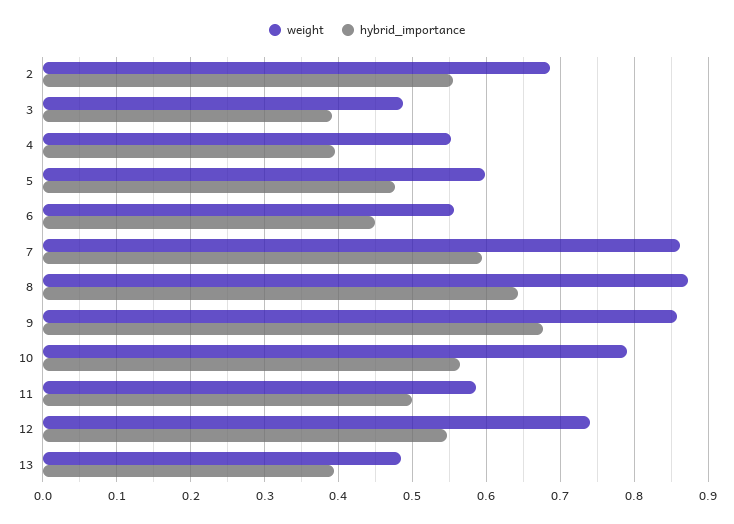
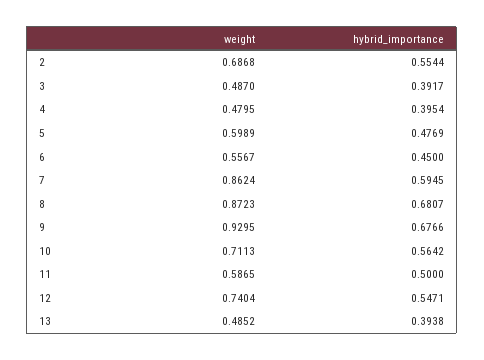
weight, 4: 0.55 -> 0.4795
hybrid_importance, 8: 0.64 -> 0.6807
weight, 9: 0.86 -> 0.9295
weight, 10: 0.79 -> 0.7113

